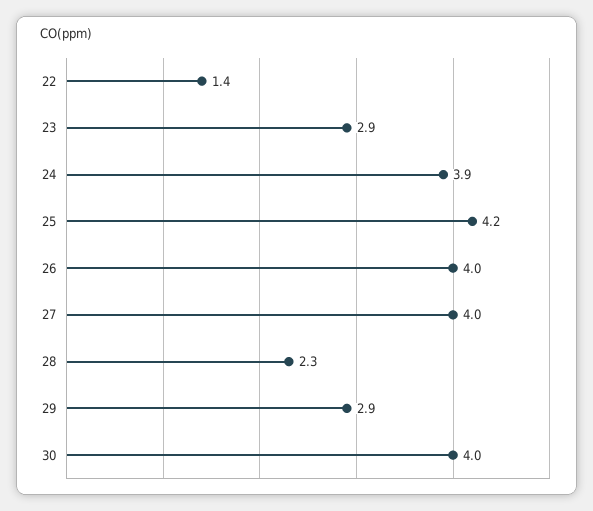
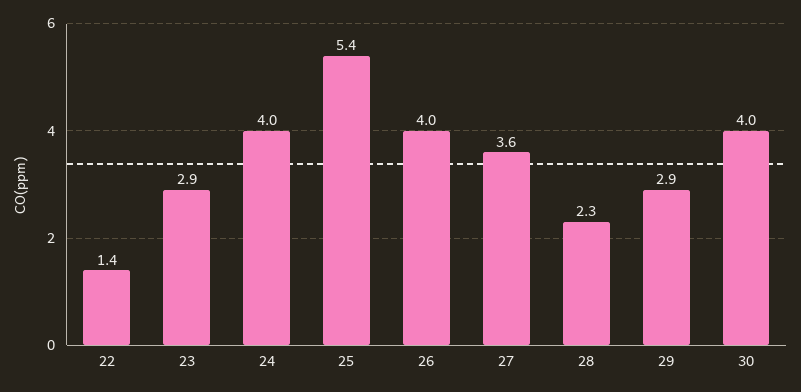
24: 3.9 -> 4
25: 4.2 -> 5.4
27: 4 -> 3.6

